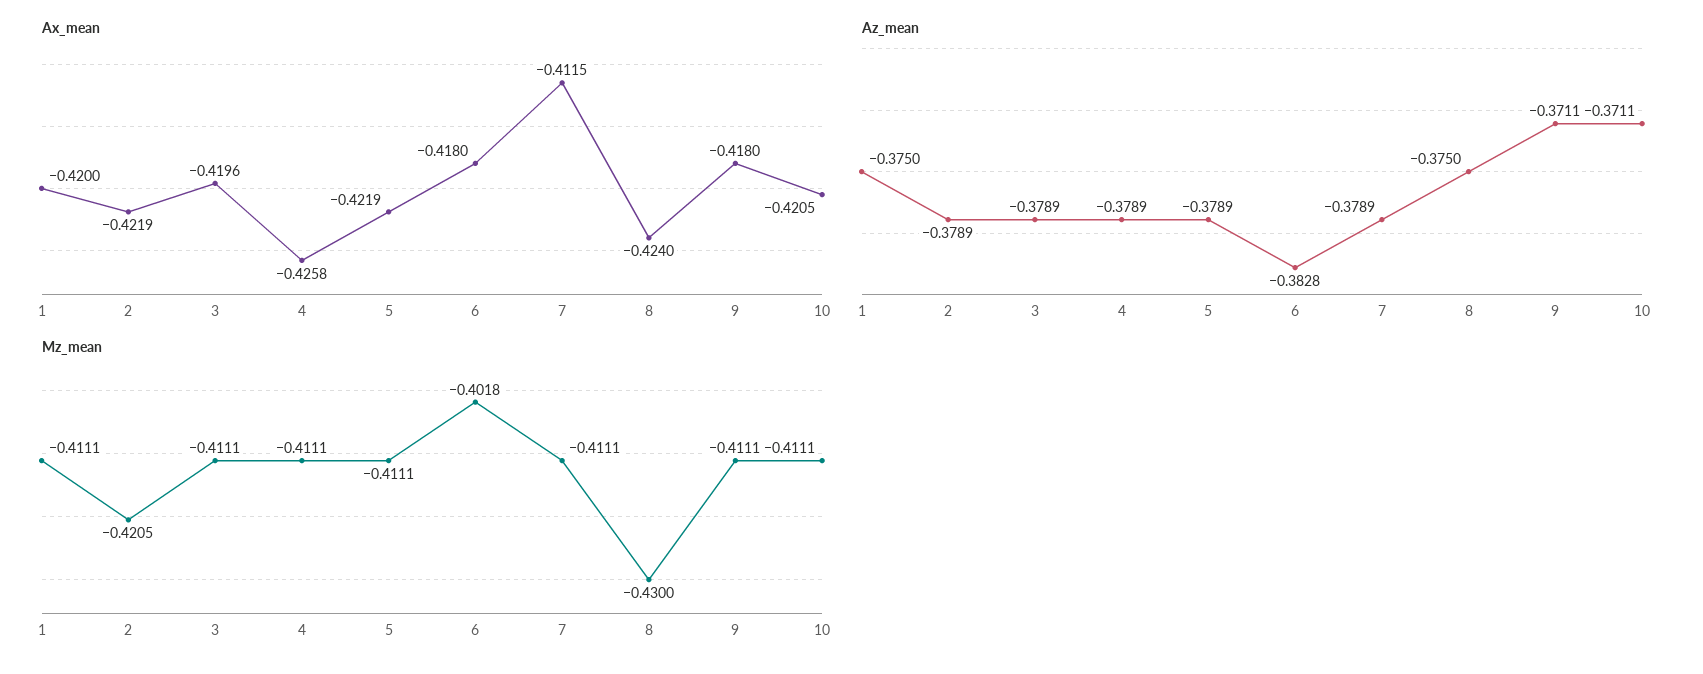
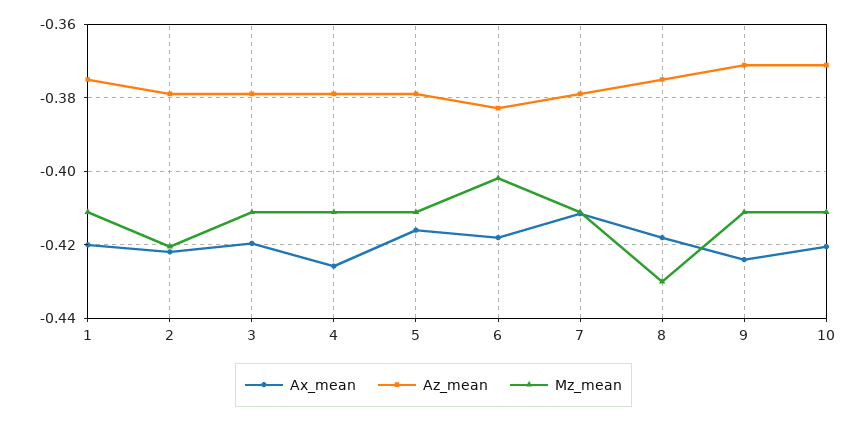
Ax_mean, 5: -0.4219 -> -0.416
Ax_mean, 8: -0.424 -> -0.418
Ax_mean, 9: -0.418 -> -0.424

